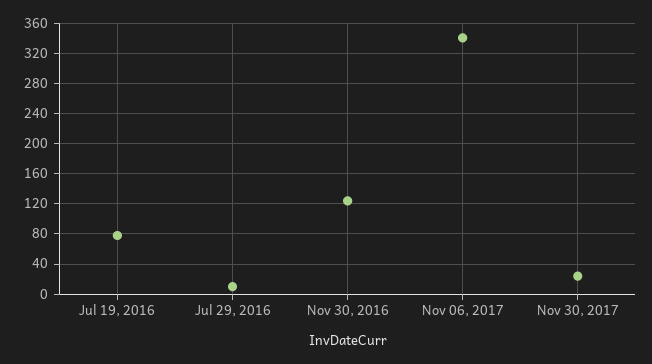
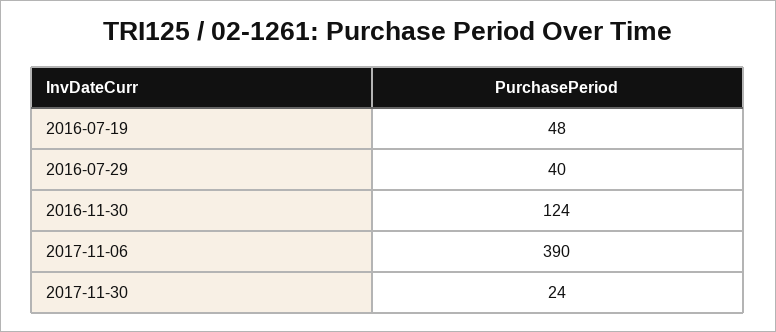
Jul 19, 2016: 80 -> 48
Jul 29, 2016: 10 -> 40
Nov 06, 2017: 340 -> 390

